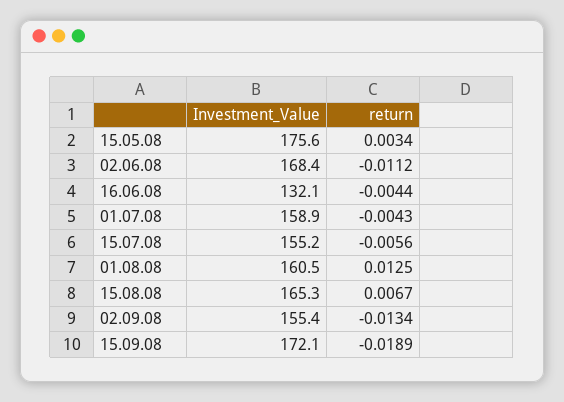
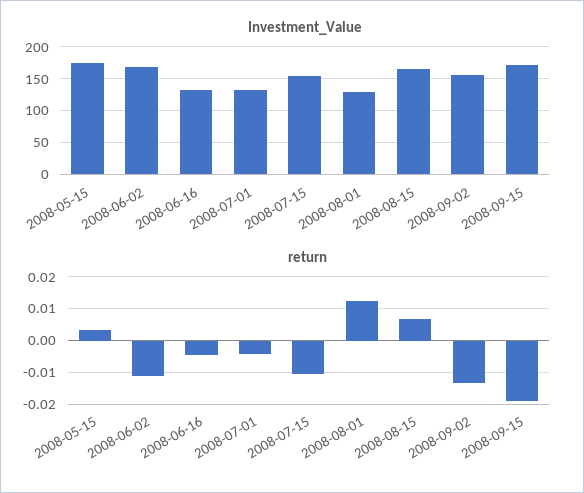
Investment_Value, 01.07.08: 158.9 -> 130
return, 15.07.08: -0.0056 -> -0.01
Investment_Value, 01.08.08: 160.5 -> 130

